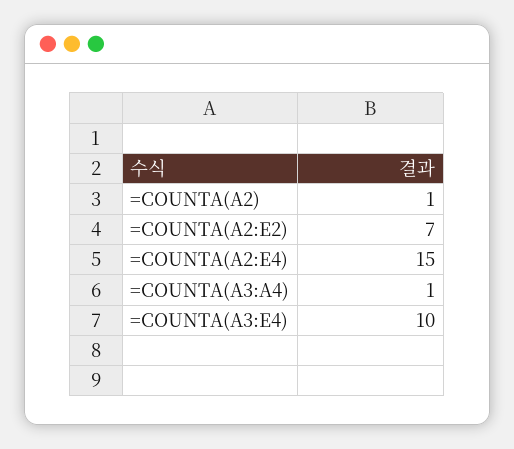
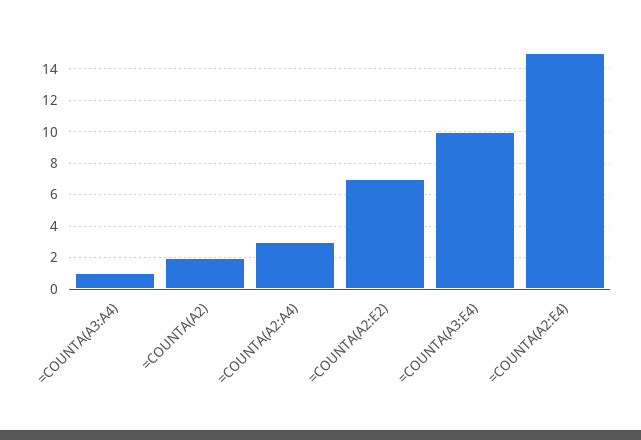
=COUNTA(A2): 1 -> 2
=COUNTA(A2:A4): none -> 3

